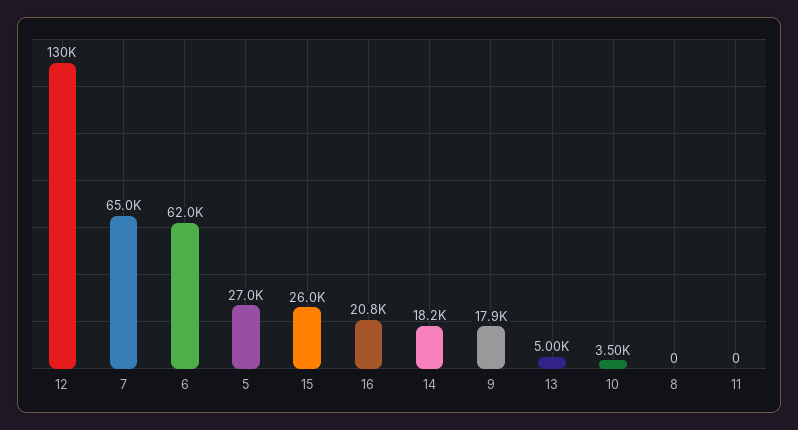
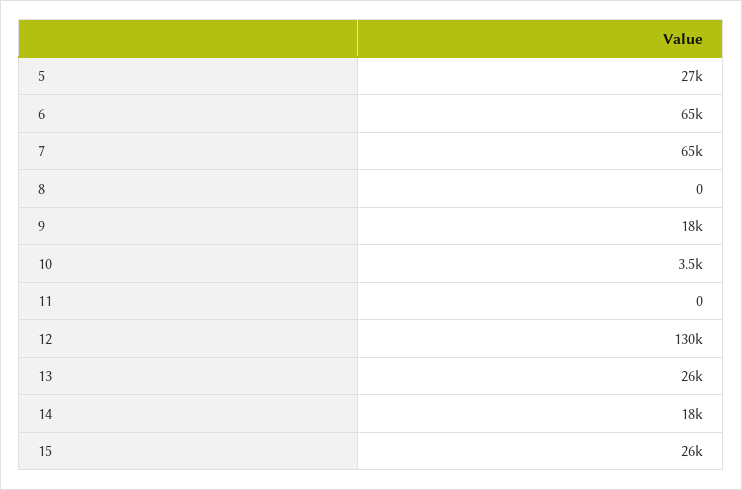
6: 62000 -> 65000
16: 20800 -> none
13: 5000 -> 26000

